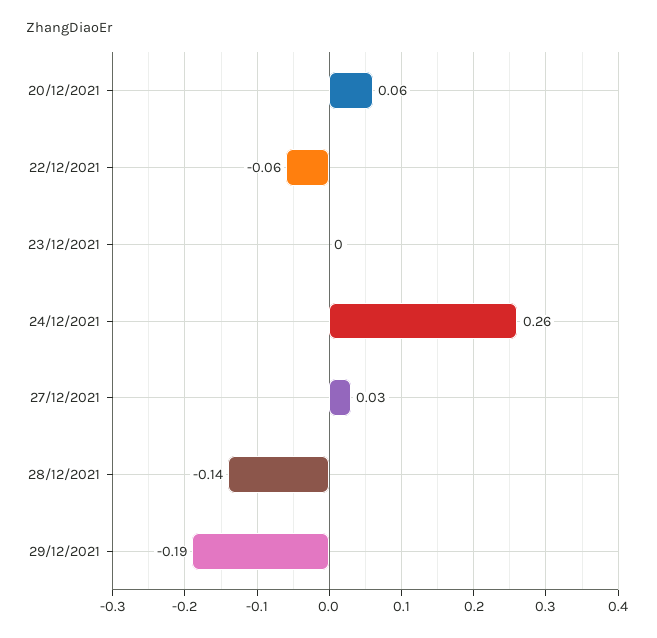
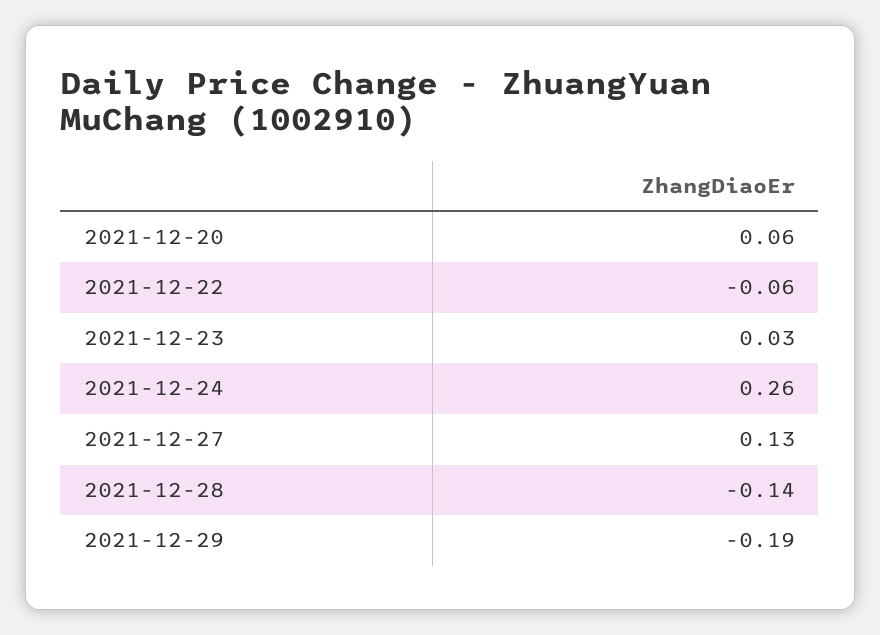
23/12/2021: 0 -> 0.03
27/12/2021: 0.03 -> 0.13

